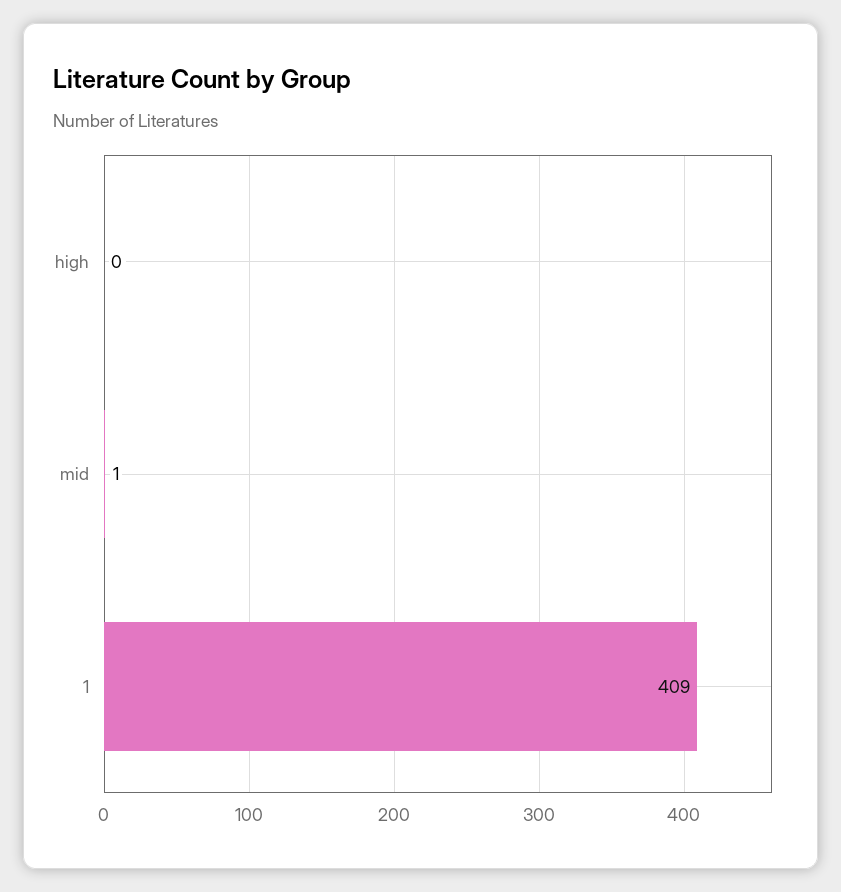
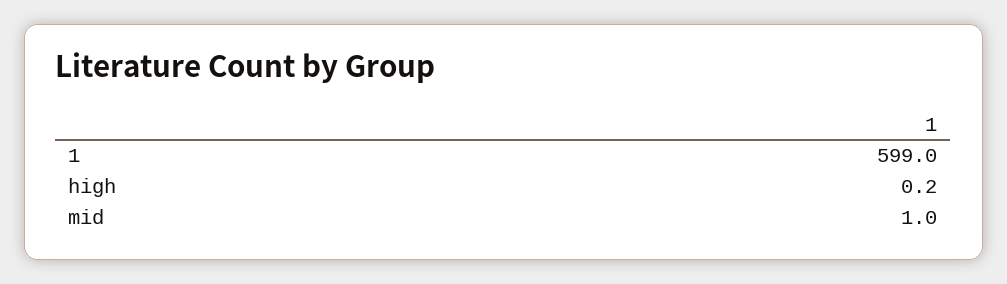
1: 409 -> 599

